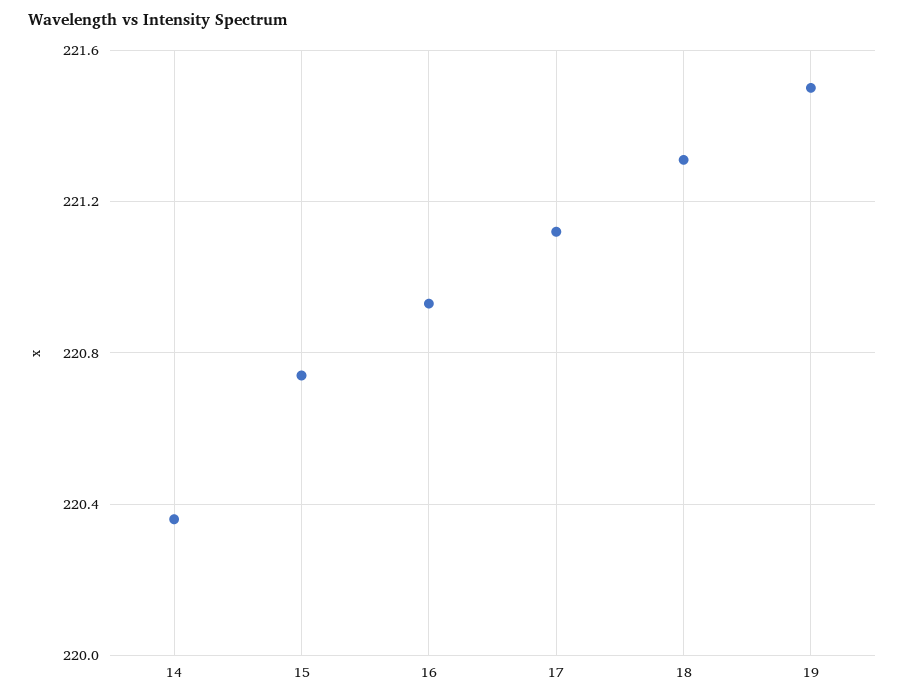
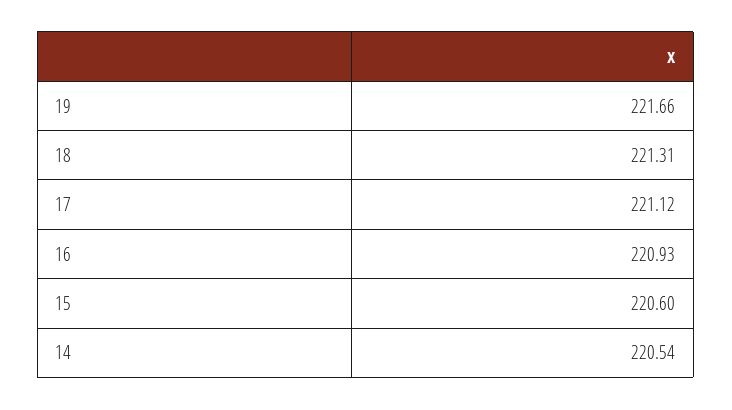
14: 220.35 -> 220.54
15: 220.75 -> 220.6
19: 221.5 -> 221.66

